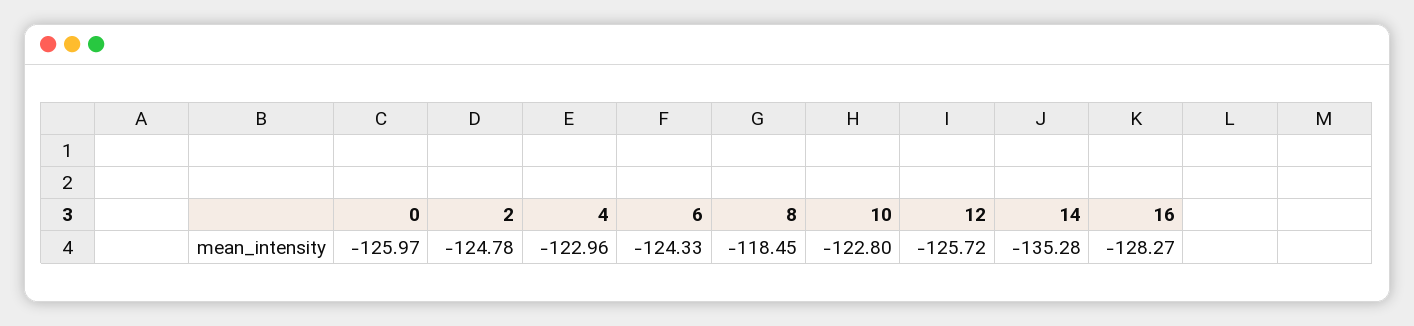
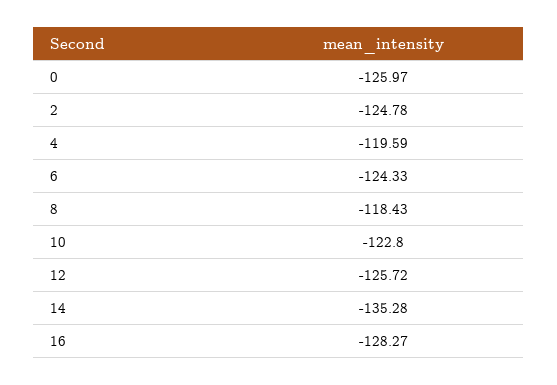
4: -122.96 -> -119.59
8: -118.45 -> -118.43

